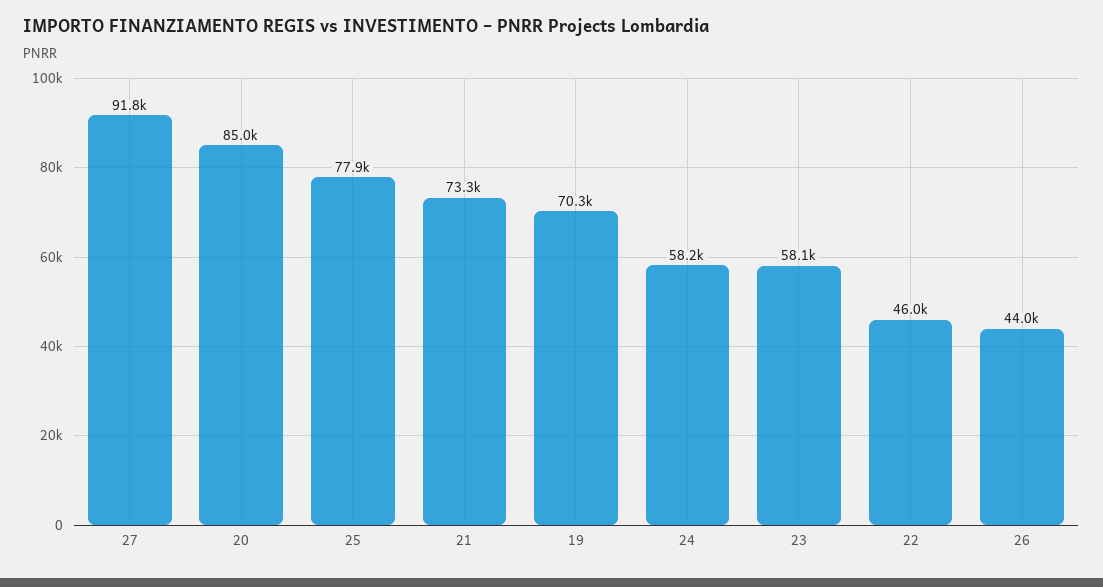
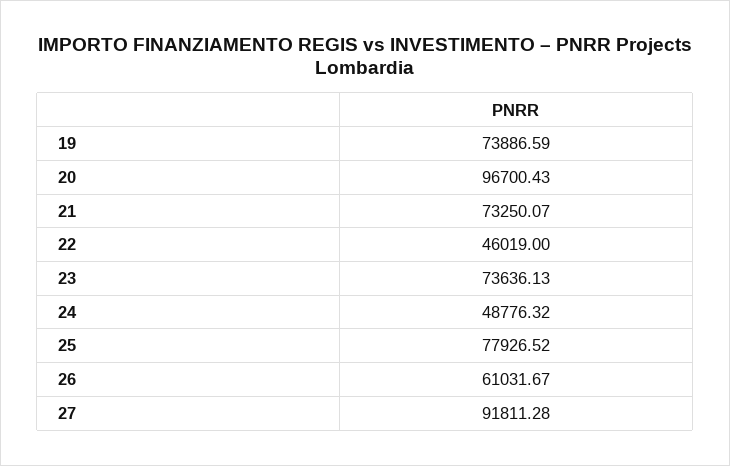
20: 85000 -> 96700.43
19: 70300 -> 73886.59
24: 58200 -> 48776.32
23: 58100 -> 73636.13
26: 44000 -> 61031.67

